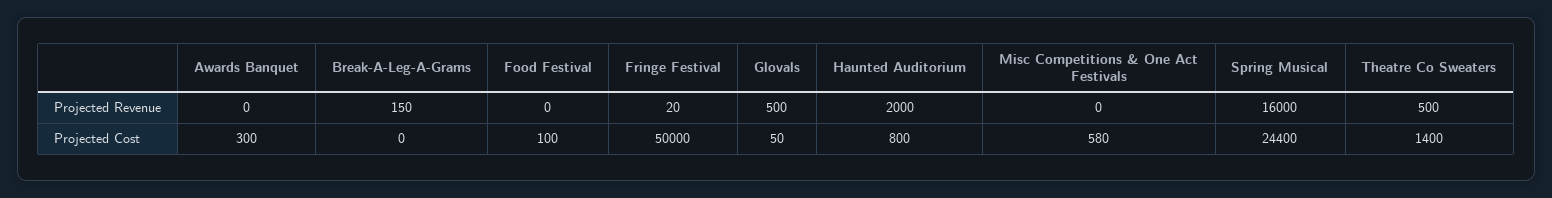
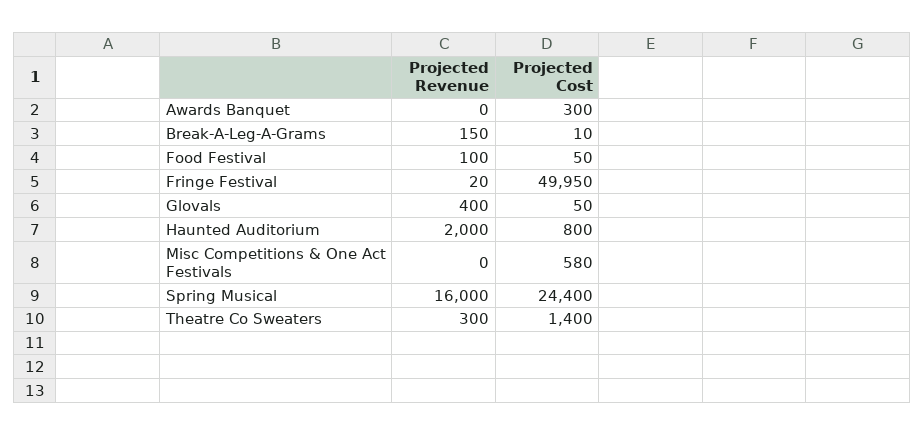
Food Festival, Projected Revenue: 0 -> 100
Glovals, Projected Revenue: 500 -> 400
Theatre Co Sweaters, Projected Revenue: 500 -> 300
Break-A-Leg-A-Grams, Projected Cost: 0 -> 10
Food Festival, Projected Cost: 100 -> 50
Fringe Festival, Projected Cost: 50000 -> 49950

